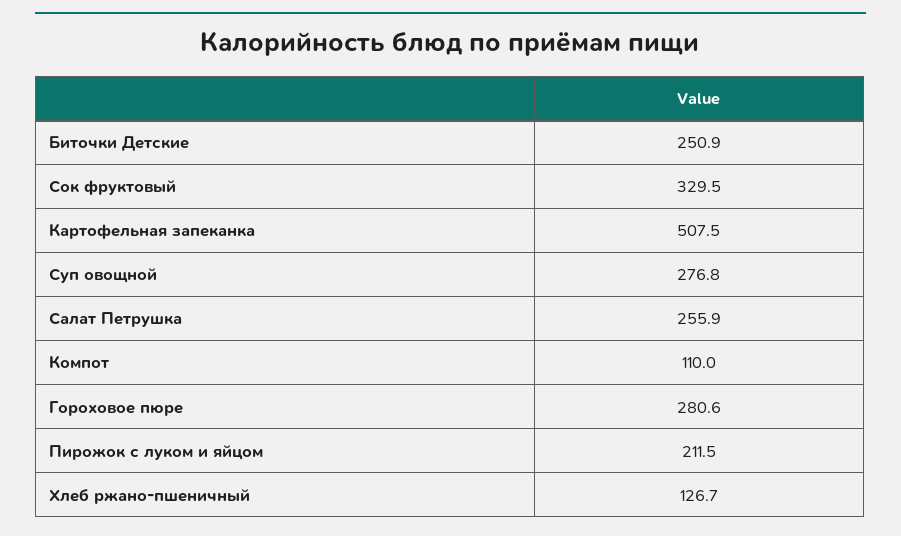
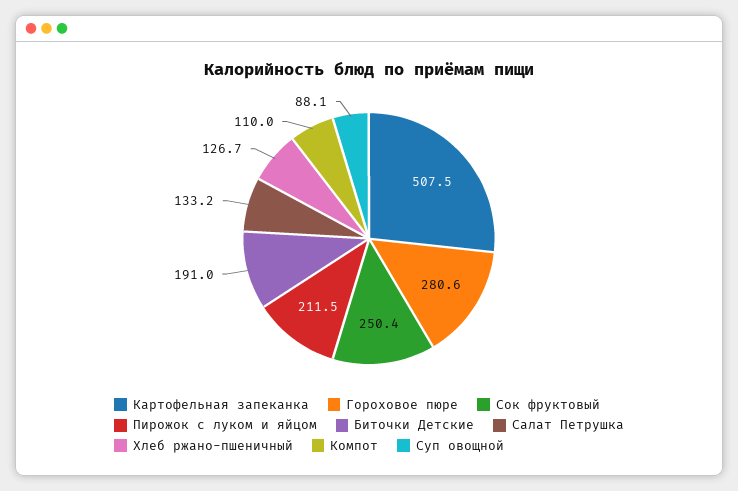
Биточки Детские: 250.9 -> 191
Сок фруктовый: 329.5 -> 250.4
Суп овощной: 276.8 -> 88.1
Салат Петрушка: 255.9 -> 133.2

